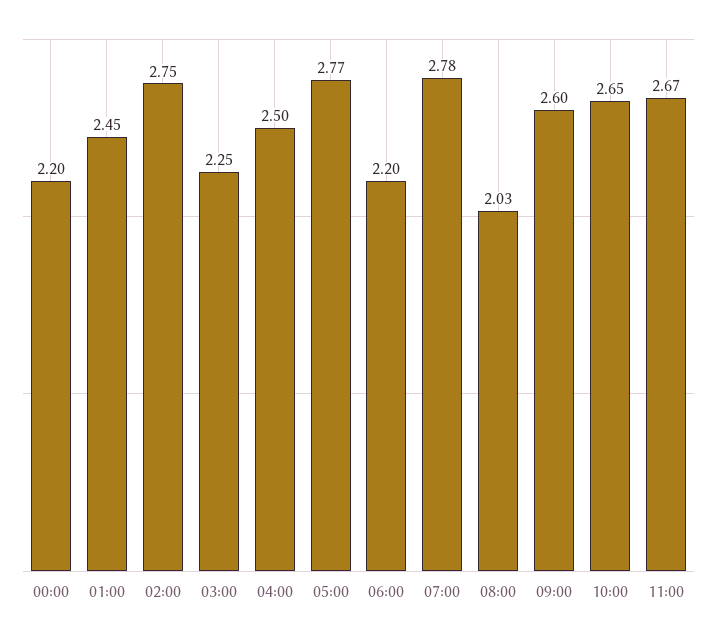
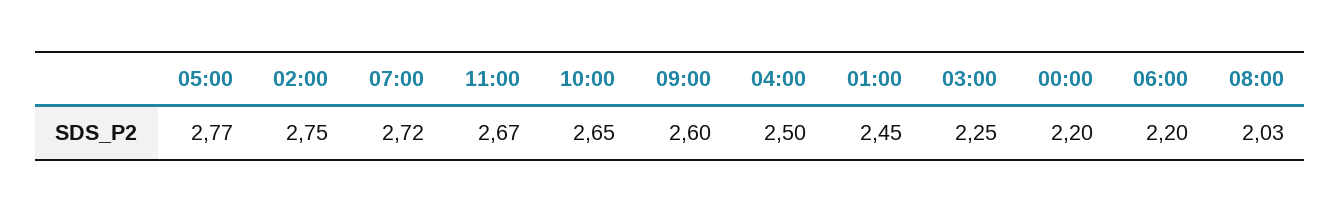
07:00: 2.78 -> 2.72

